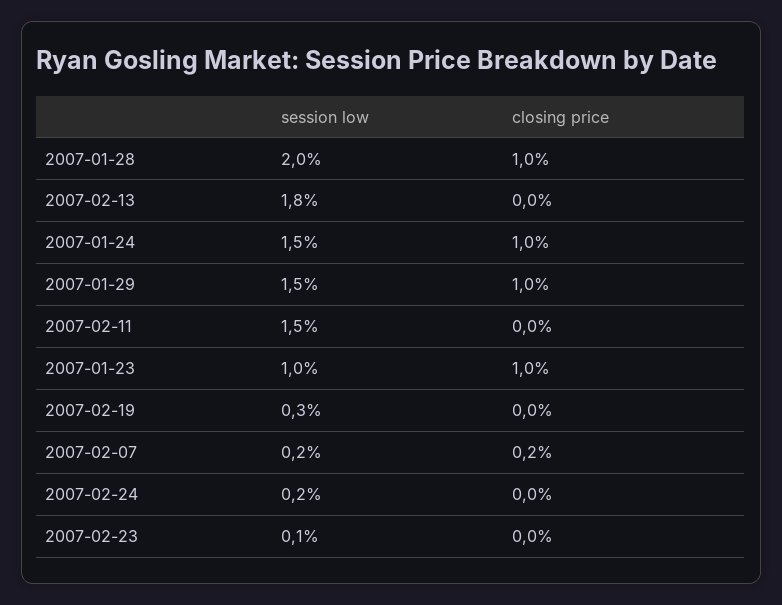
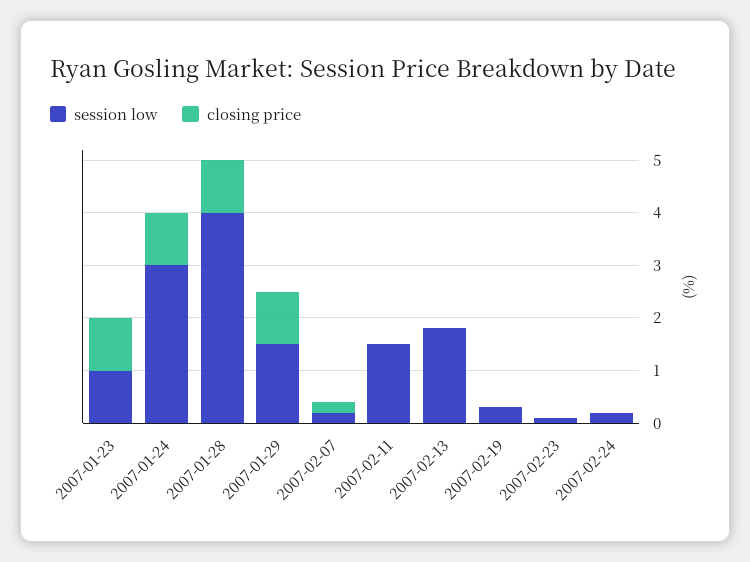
session low, 2007-01-28: 2 -> 4
session low, 2007-01-24: 1.5 -> 3

